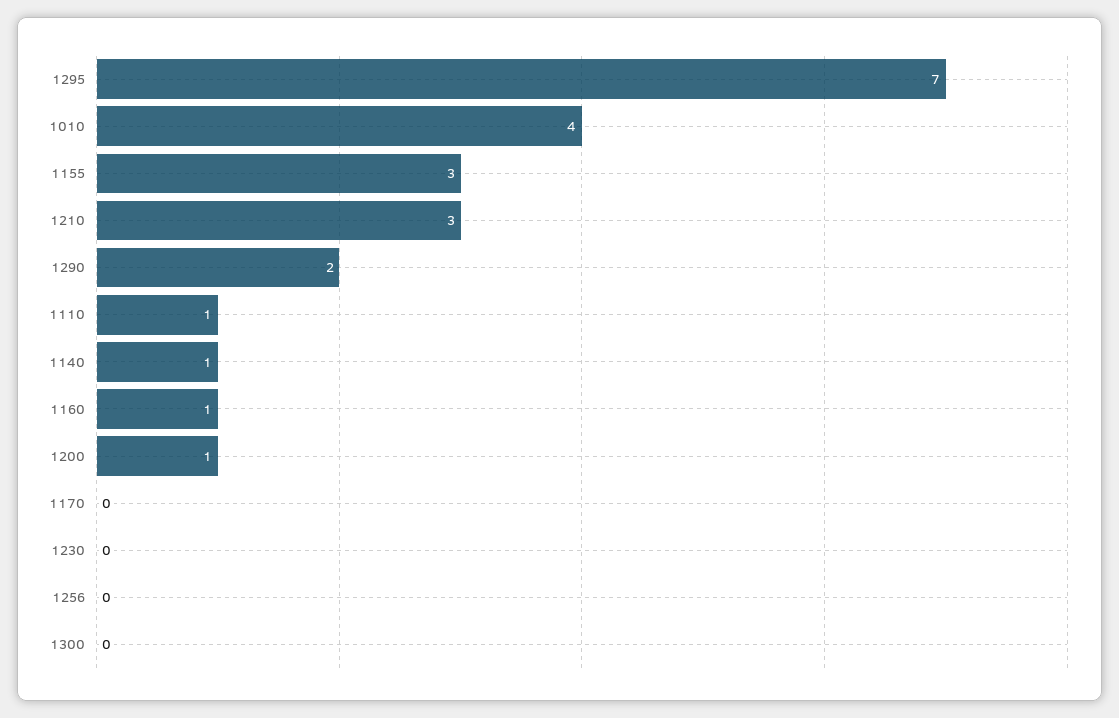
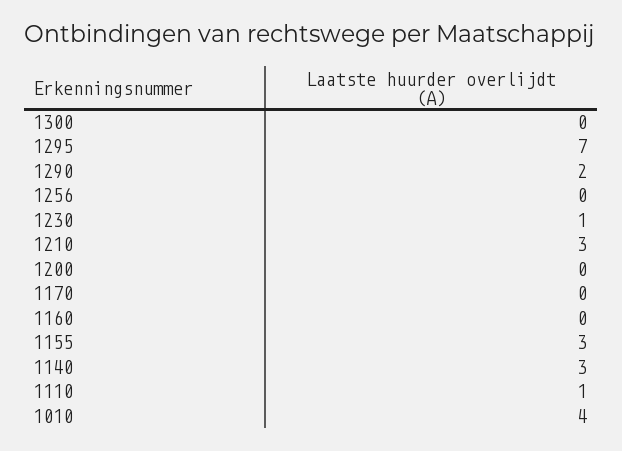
1140: 1 -> 3
1160: 1 -> 0
1200: 1 -> 0
1230: 0 -> 1

